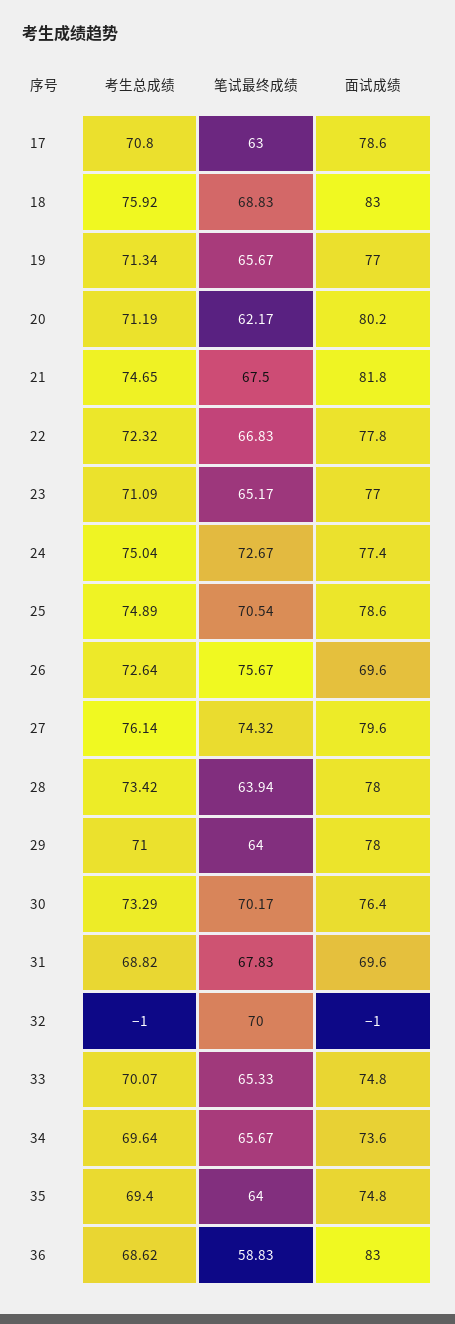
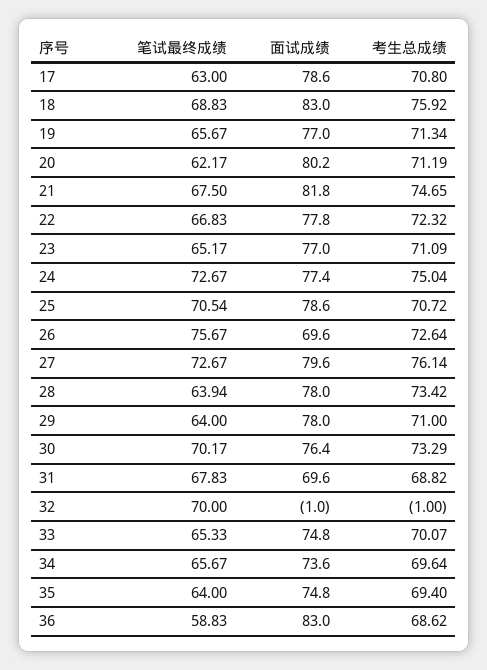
考生总成绩, 25: 74.89 -> 70.72
笔试最终成绩, 27: 74.32 -> 72.67

